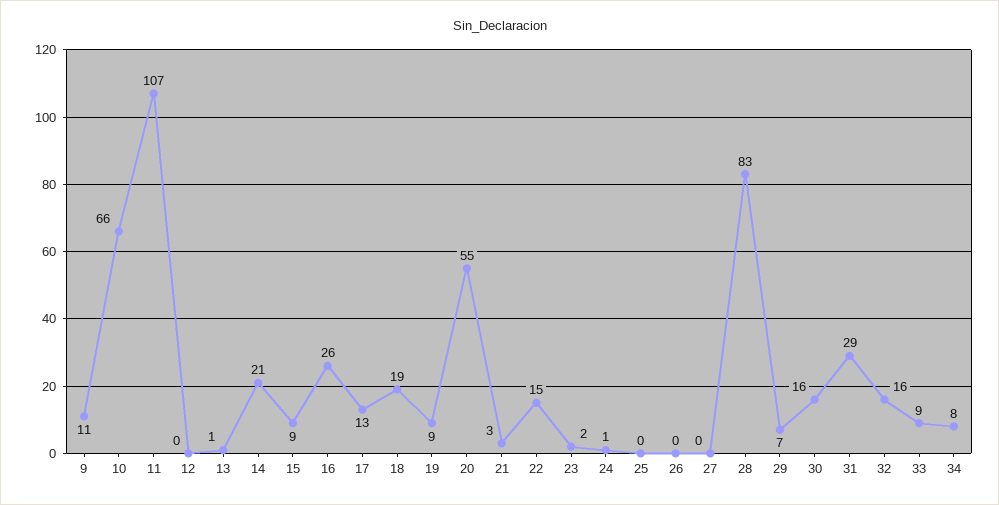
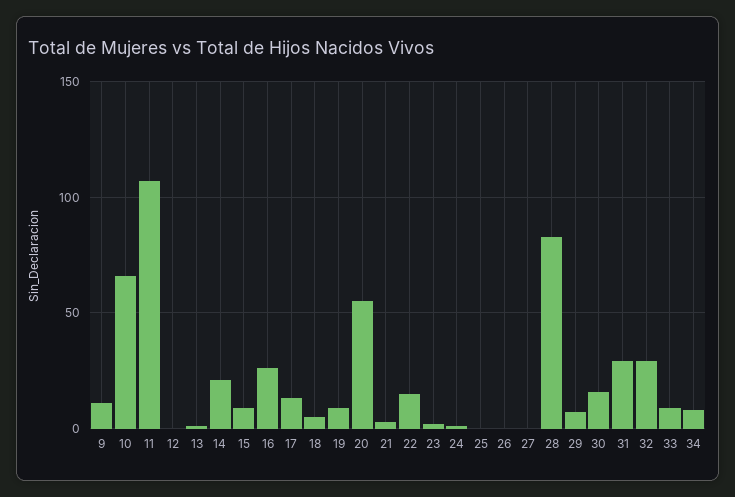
18: 19 -> 5
32: 16 -> 30

